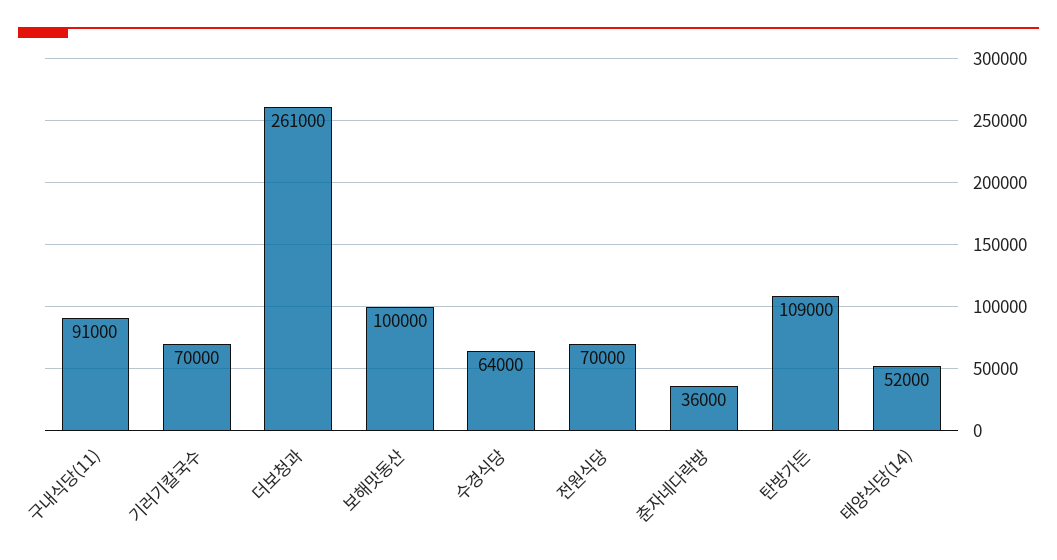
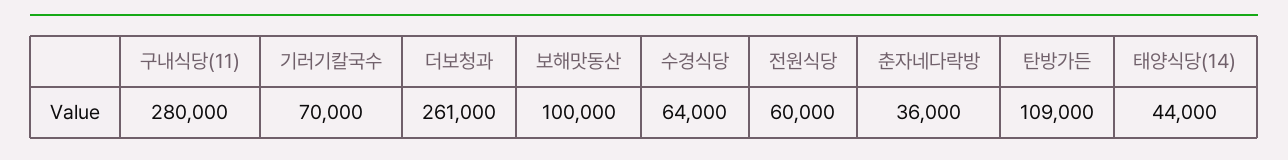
구내식당(11): 91000 -> 280000
전원식당: 70000 -> 60000
태양식당(14): 52000 -> 44000

